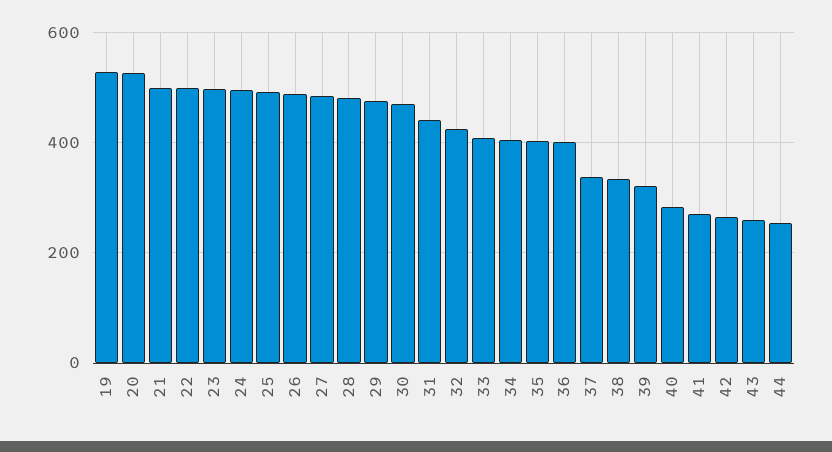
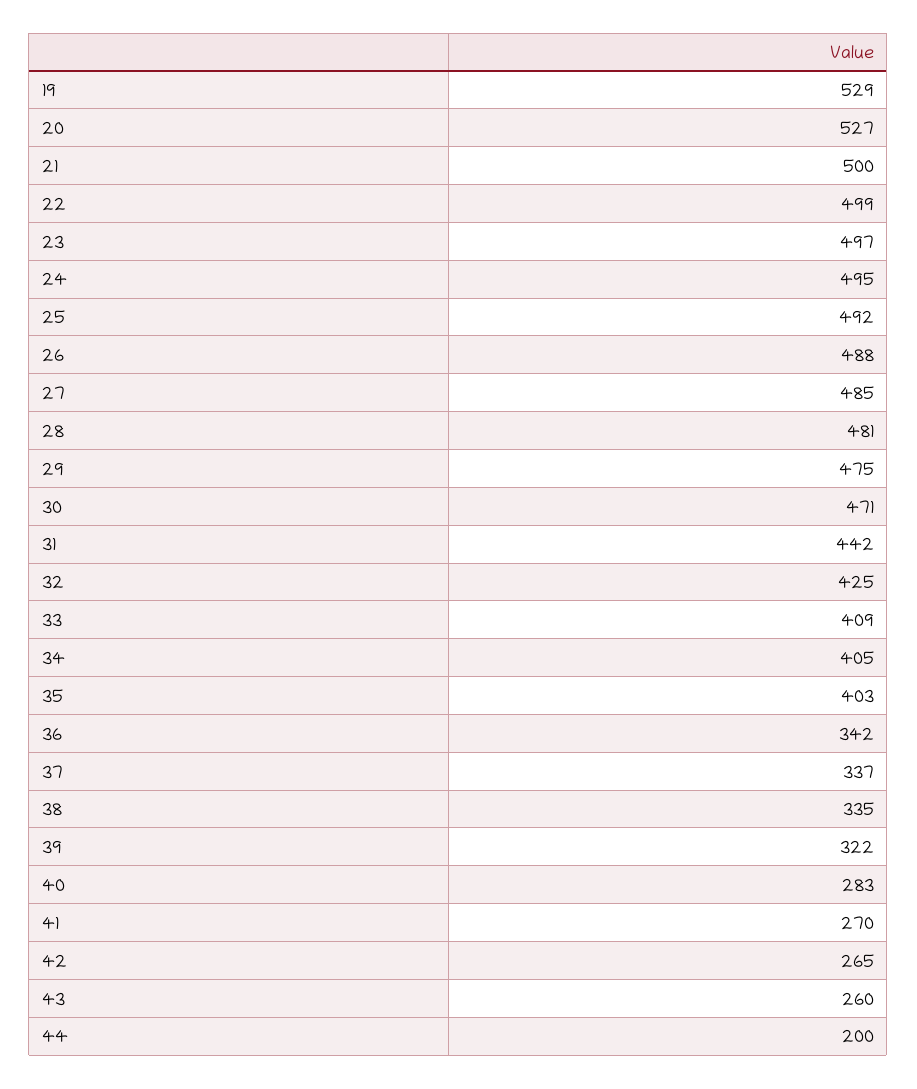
36: 400 -> 342
44: 260 -> 200

